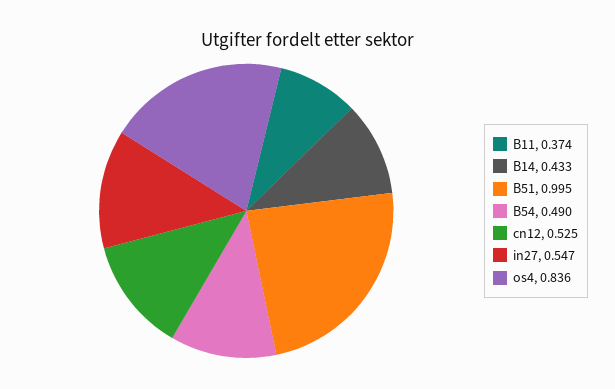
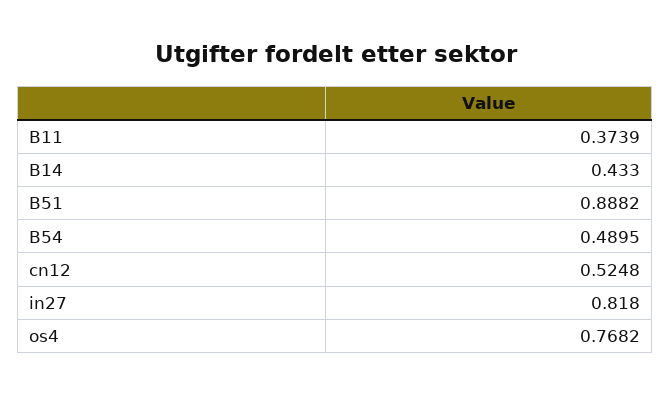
B51: 0.995 -> 0.8882
in27: 0.547 -> 0.818
os4: 0.836 -> 0.7682

